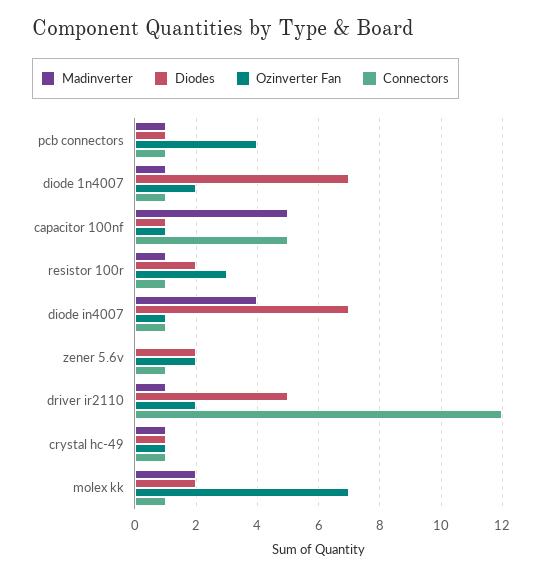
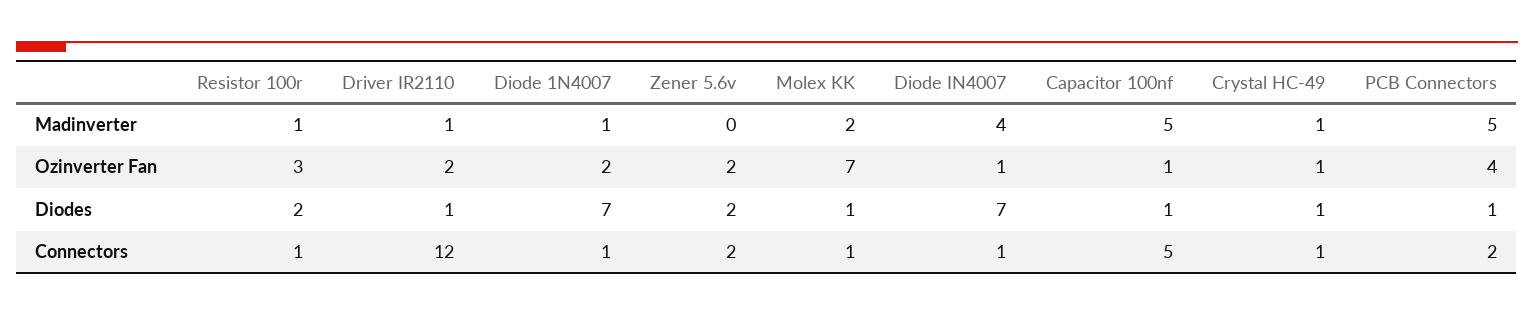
Madinverter, pcb connectors: 1 -> 5
Connectors, pcb connectors: 1 -> 2
Connectors, zener 5.6v: 1 -> 2
Diodes, driver ir2110: 5 -> 1
Diodes, molex kk: 2 -> 1

